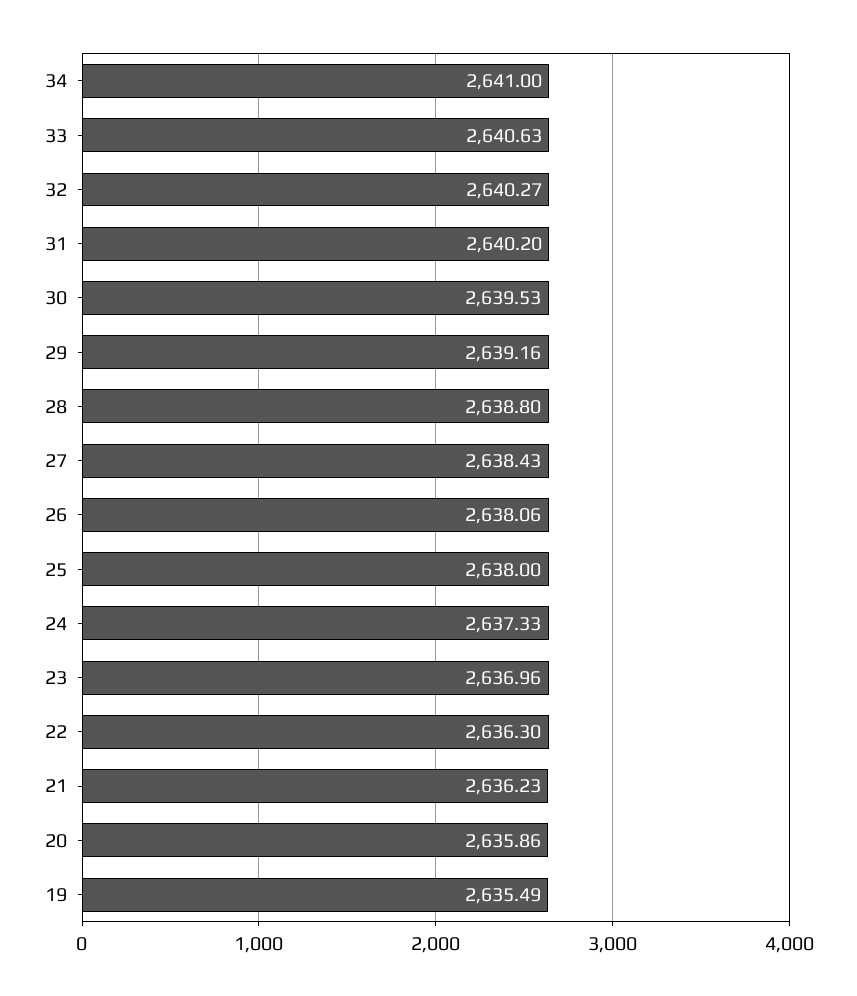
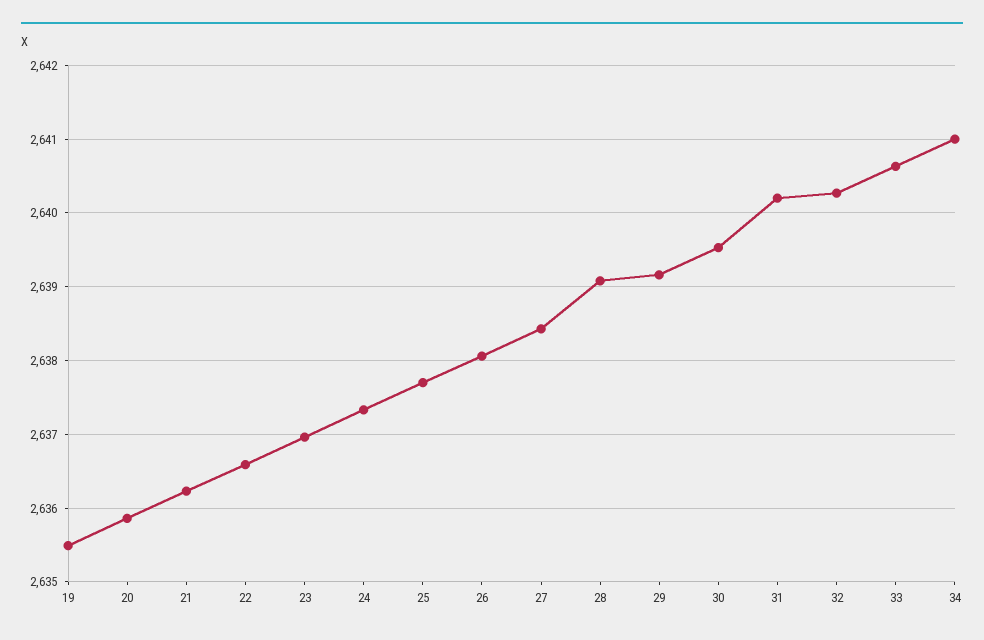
28: 2638.8 -> 2639.1
25: 2638 -> 2637.7
22: 2636.3 -> 2636.6

